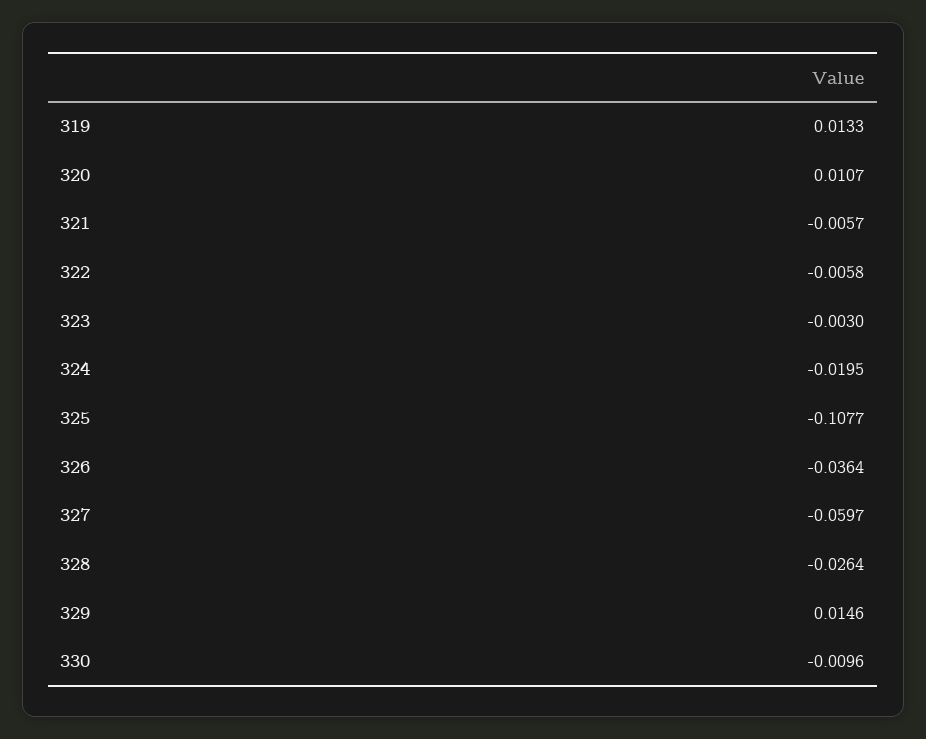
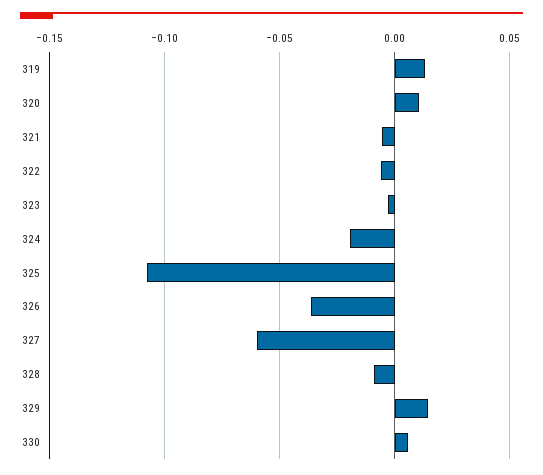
328: -0.0264 -> -0.01
330: -0.0096 -> 0.005

